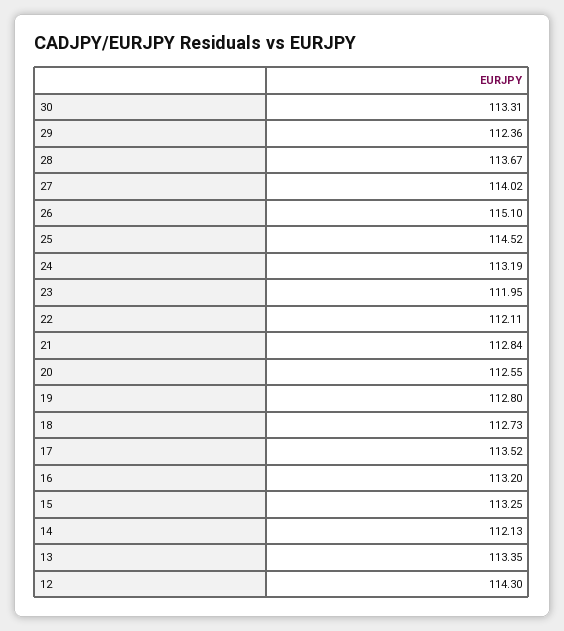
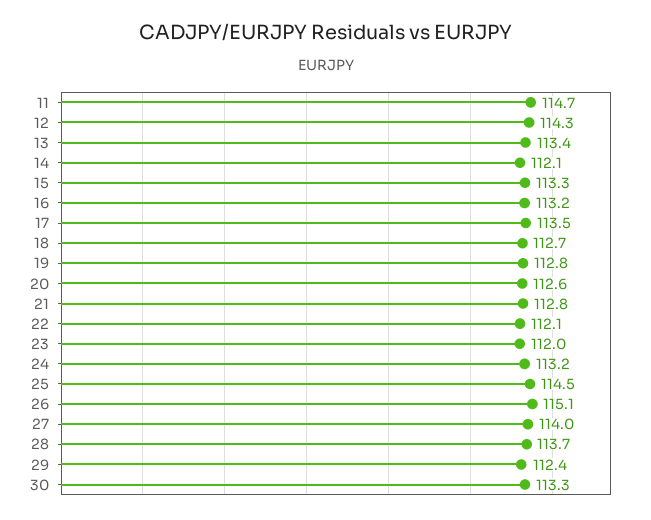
11: none -> 114.7

